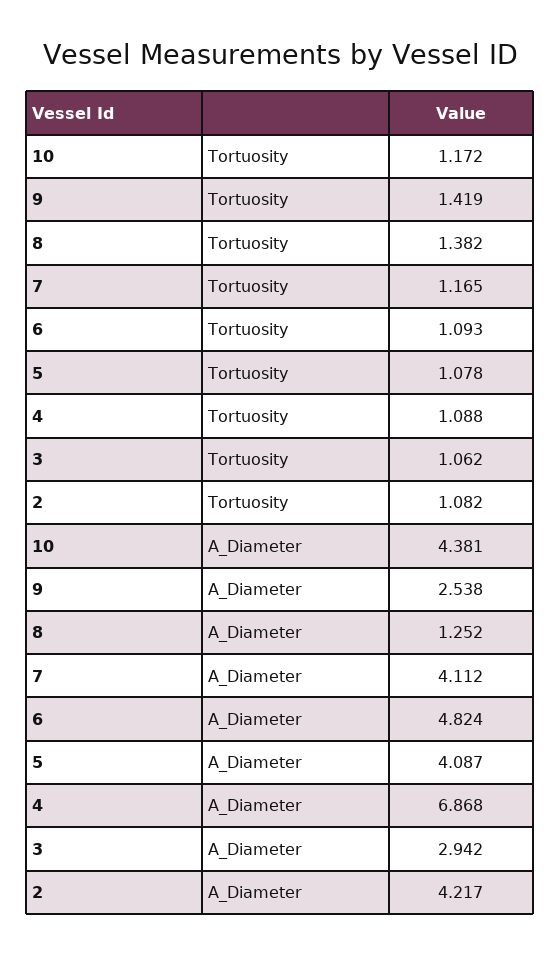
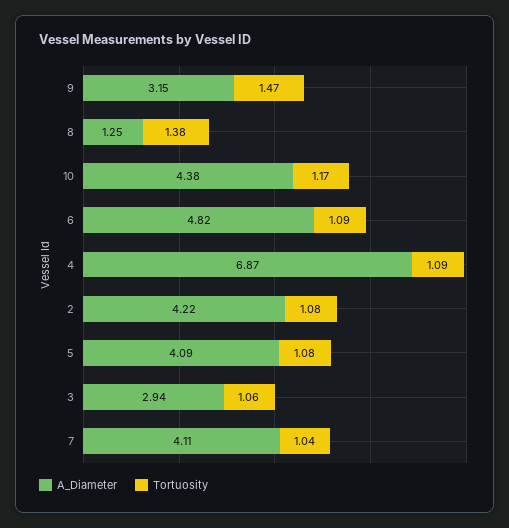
Tortuosity, 9: 1.419 -> 1.47
Tortuosity, 7: 1.165 -> 1.04
A_Diameter, 9: 2.538 -> 3.15

